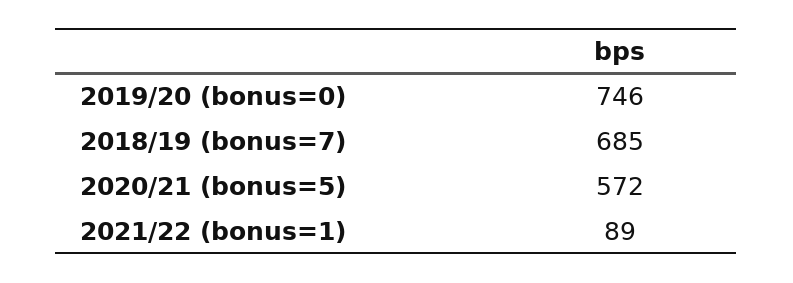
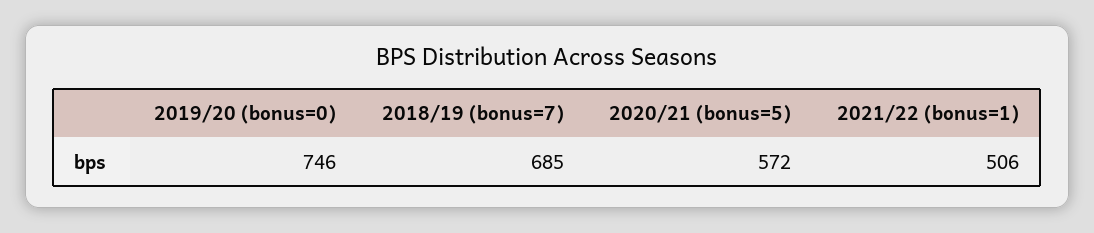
2021/22 (bonus=1): 89 -> 506

